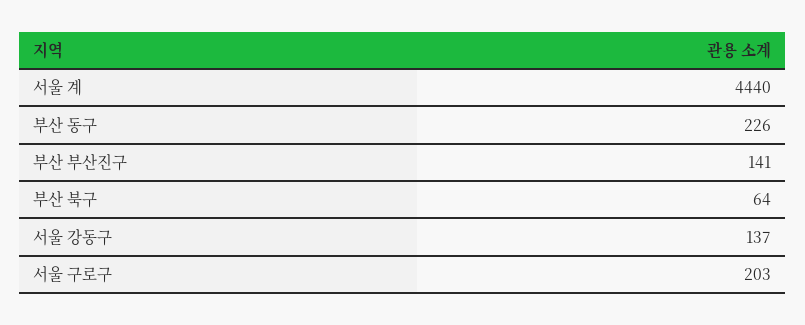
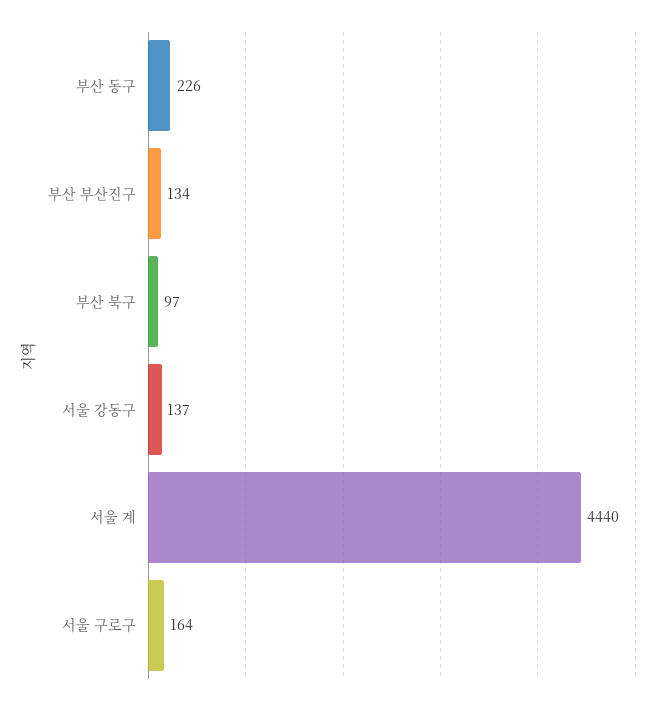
부산 부산진구: 141 -> 134
부산 북구: 64 -> 97
서울 구로구: 203 -> 164

